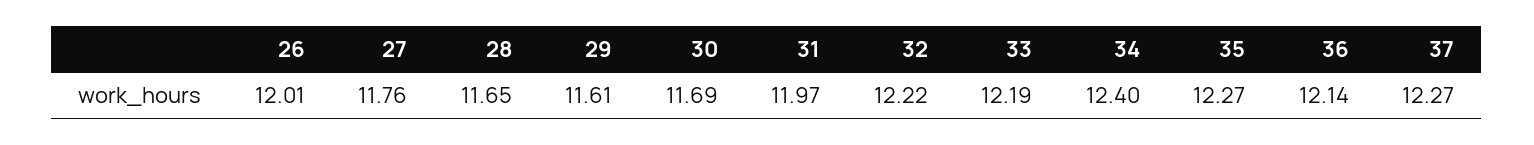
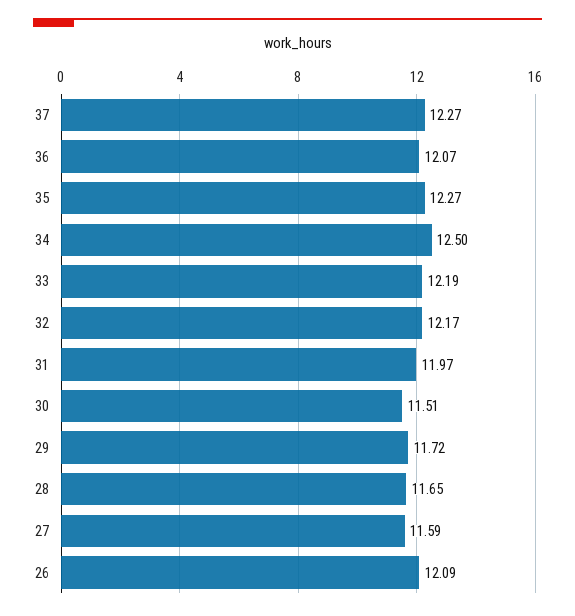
26: 12.01 -> 12.09
27: 11.76 -> 11.59
29: 11.61 -> 11.72
30: 11.69 -> 11.51
32: 12.22 -> 12.17
34: 12.4 -> 12.5
36: 12.14 -> 12.07

